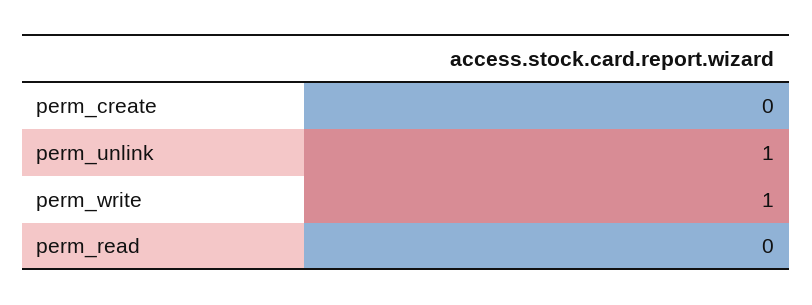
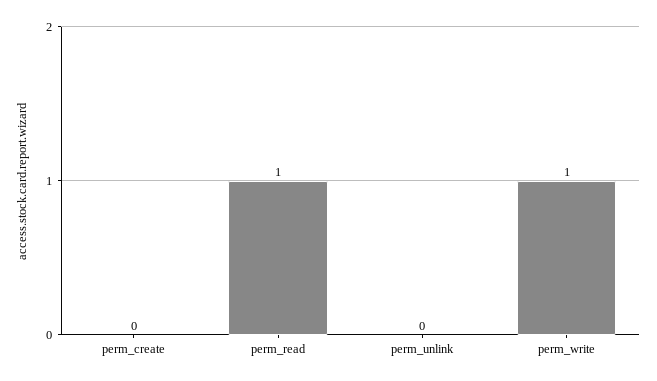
perm_unlink: 1 -> 0
perm_read: 0 -> 1

